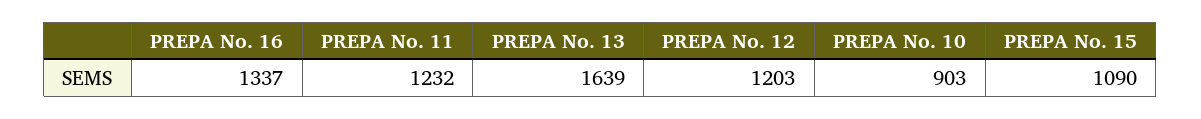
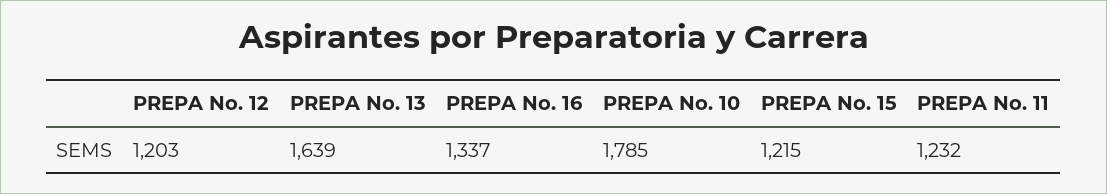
PREPA No. 10: 903 -> 1785
PREPA No. 15: 1090 -> 1215

